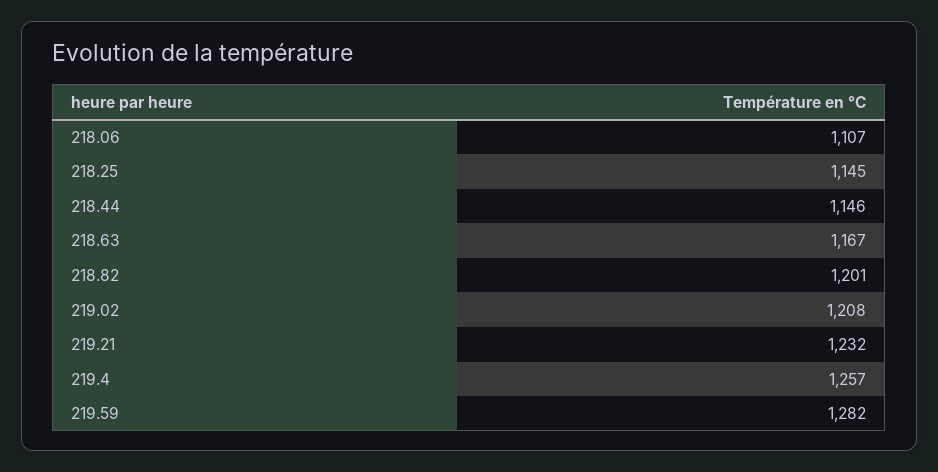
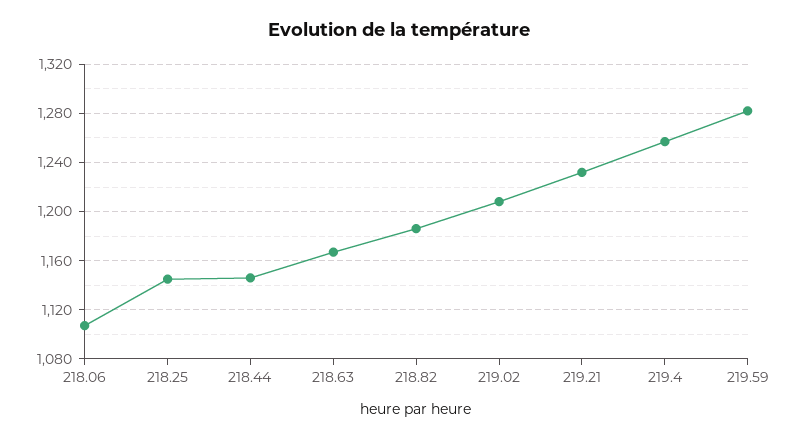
218.82: 1201 -> 1185

